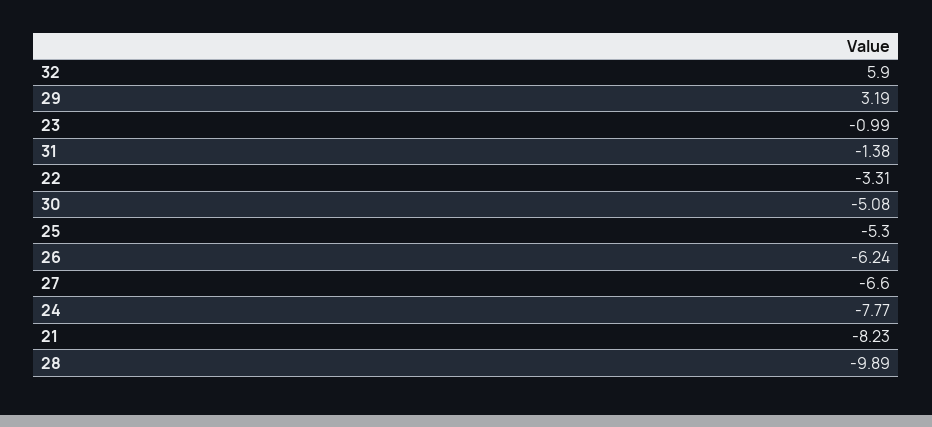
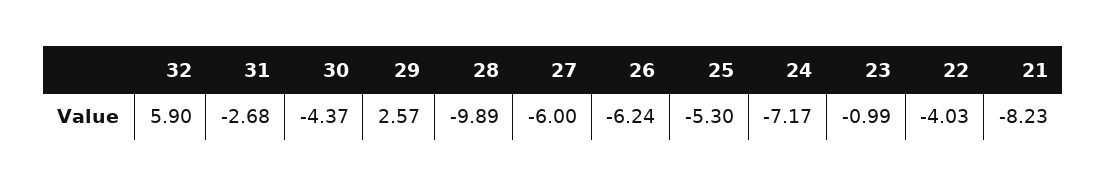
29: 3.19 -> 2.57
31: -1.38 -> -2.68
22: -3.31 -> -4.03
30: -5.08 -> -4.37
27: -6.6 -> -6
24: -7.77 -> -7.17

